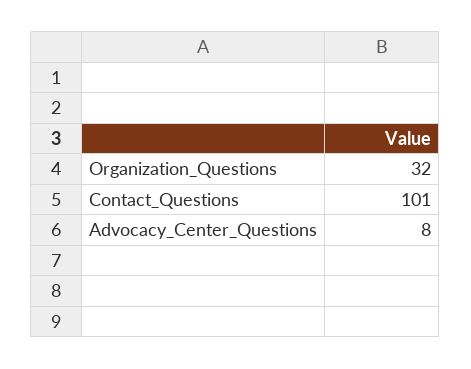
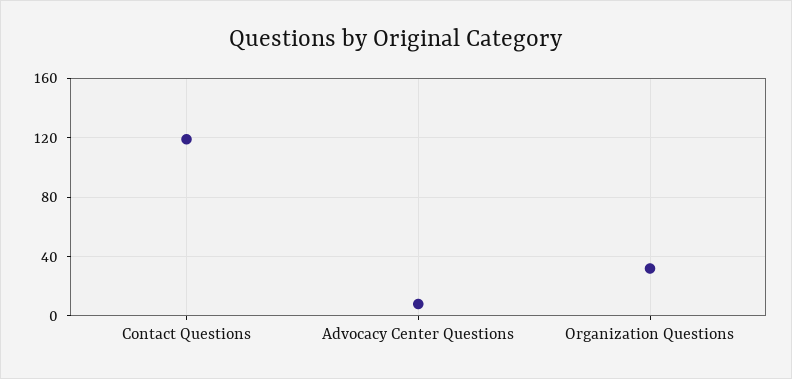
Contact_Questions: 101 -> 120

